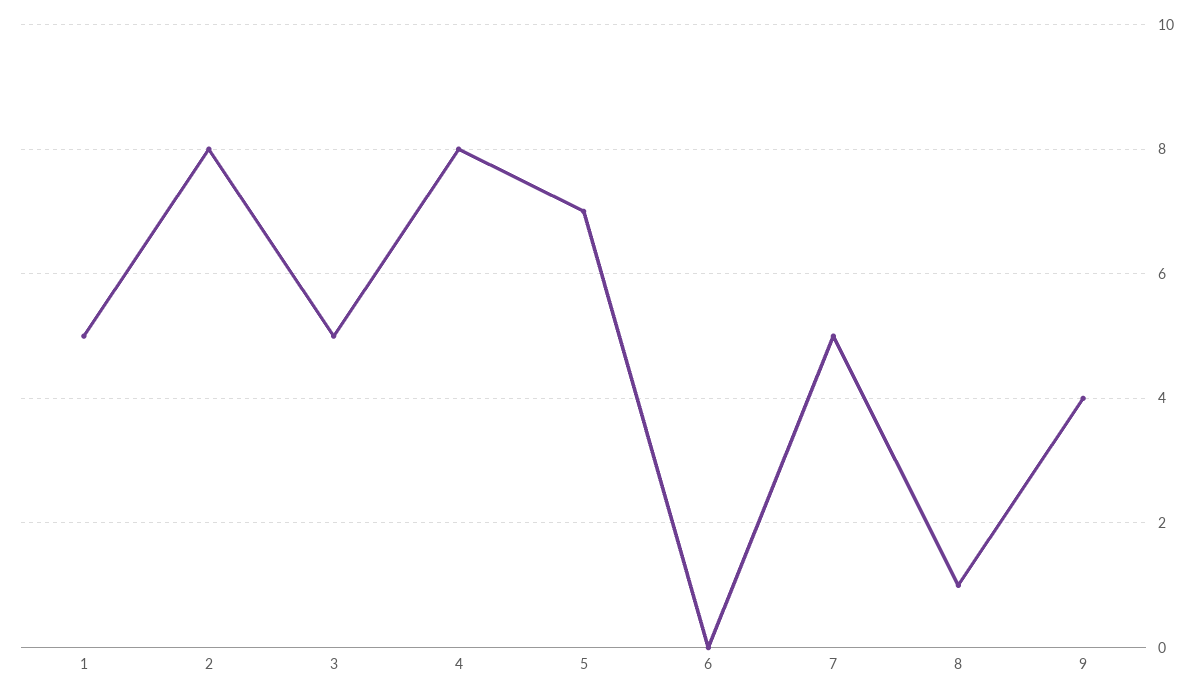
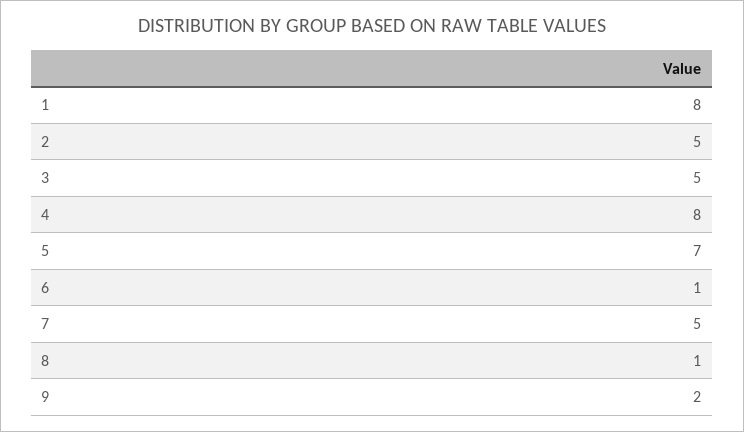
1: 5 -> 8
2: 8 -> 5
6: 0 -> 1
9: 4 -> 2

